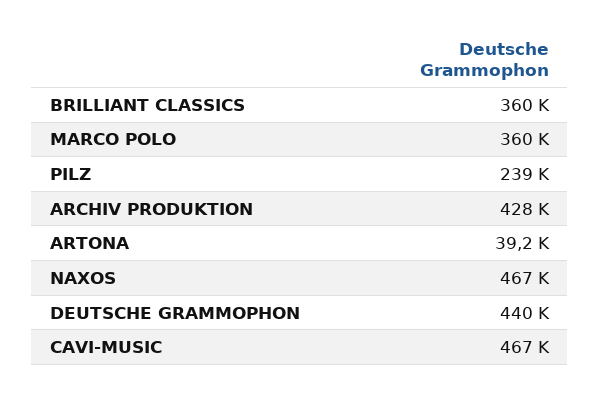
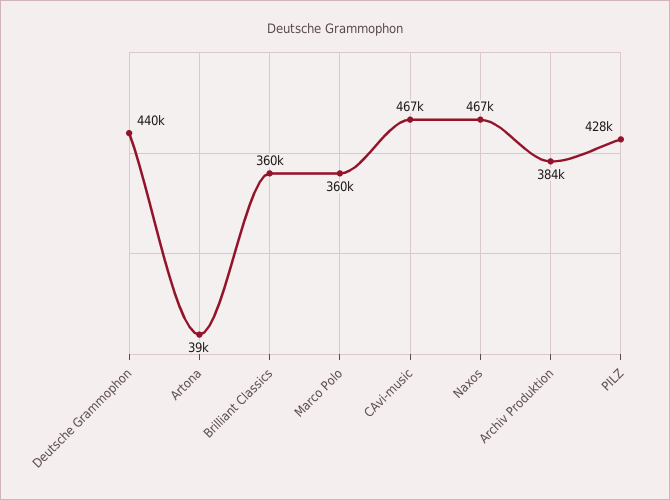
PILZ: 239000 -> 428000
ARCHIV PRODUKTION: 428000 -> 384000

